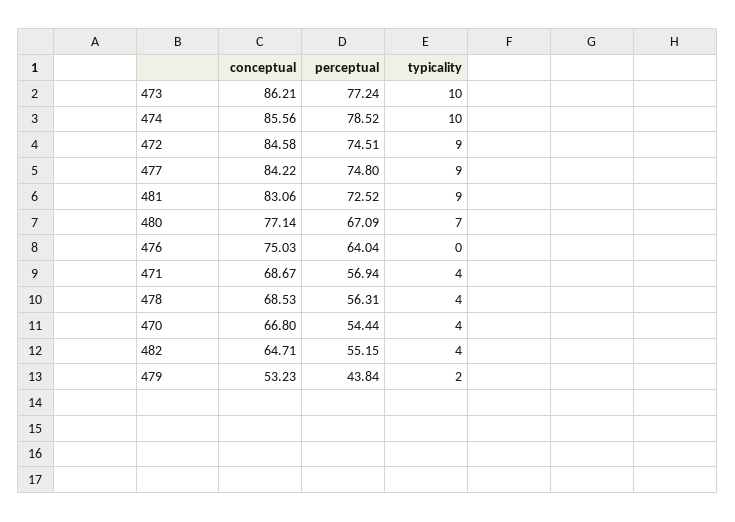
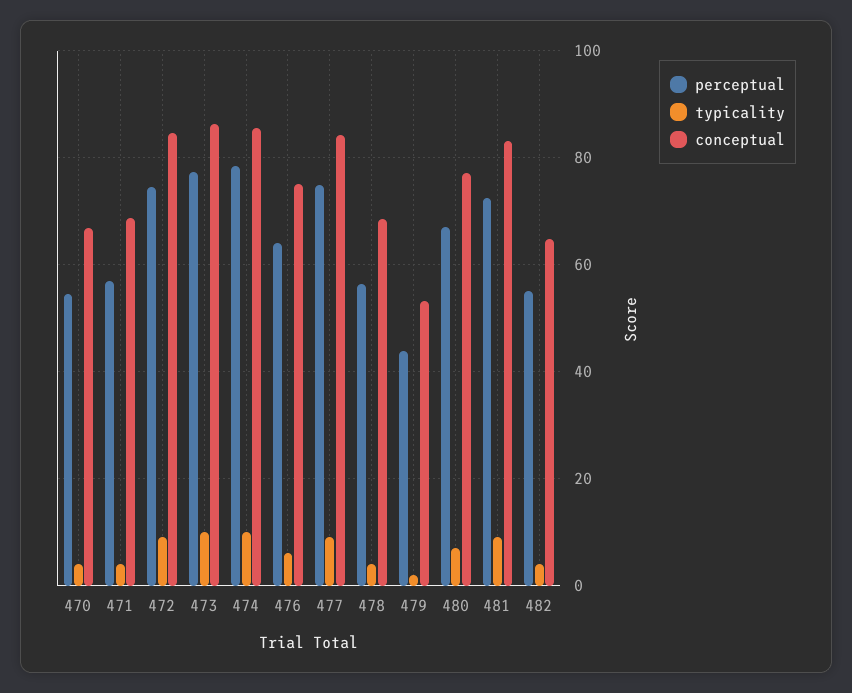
typicality, 476: 0 -> 6

